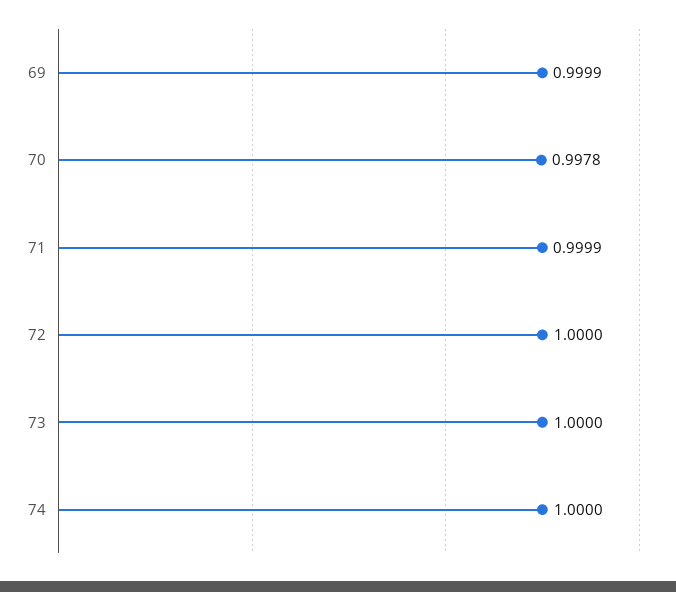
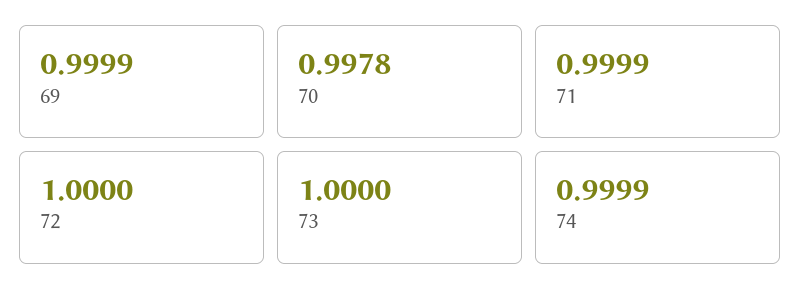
74: 1 -> 0.9999

